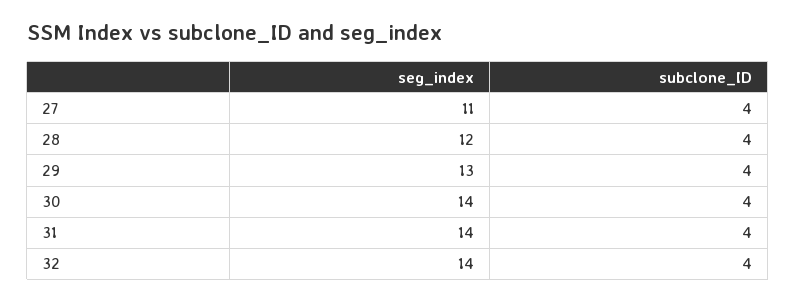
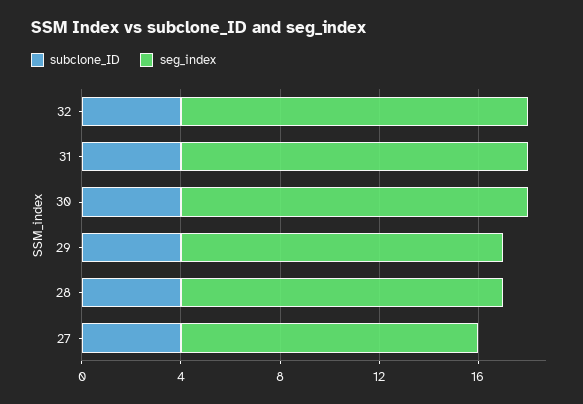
seg_index, 27: 11 -> 12
seg_index, 28: 12 -> 13

